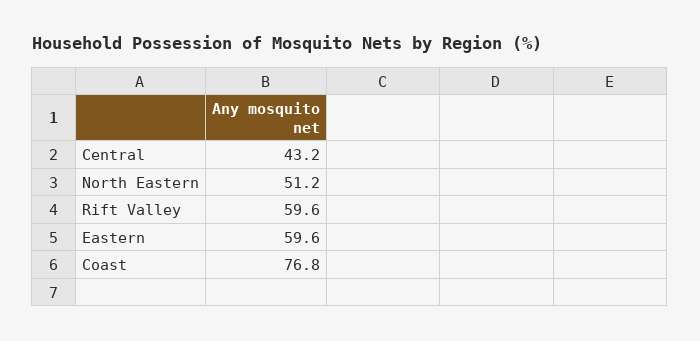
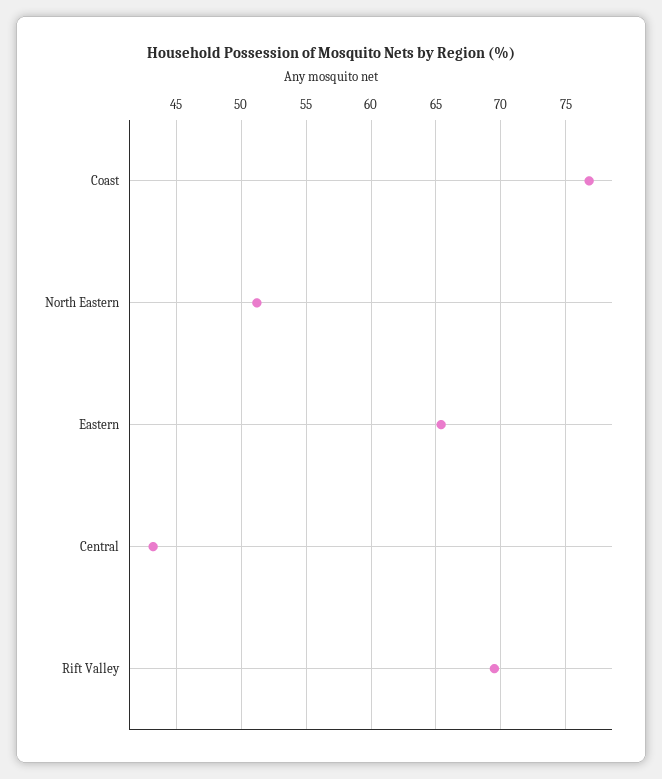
Rift Valley: 59.6 -> 69.5
Eastern: 59.6 -> 65.5

